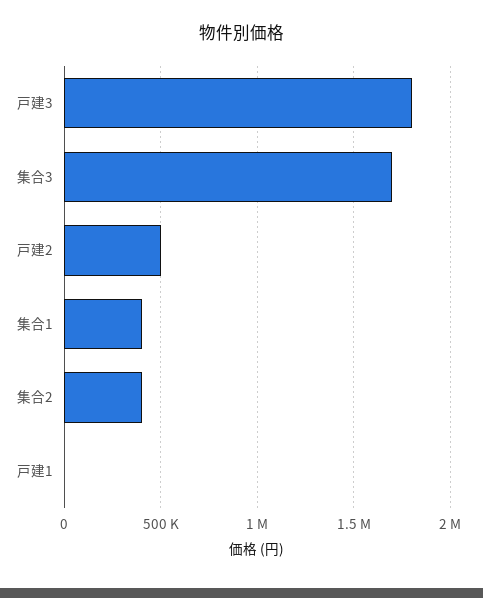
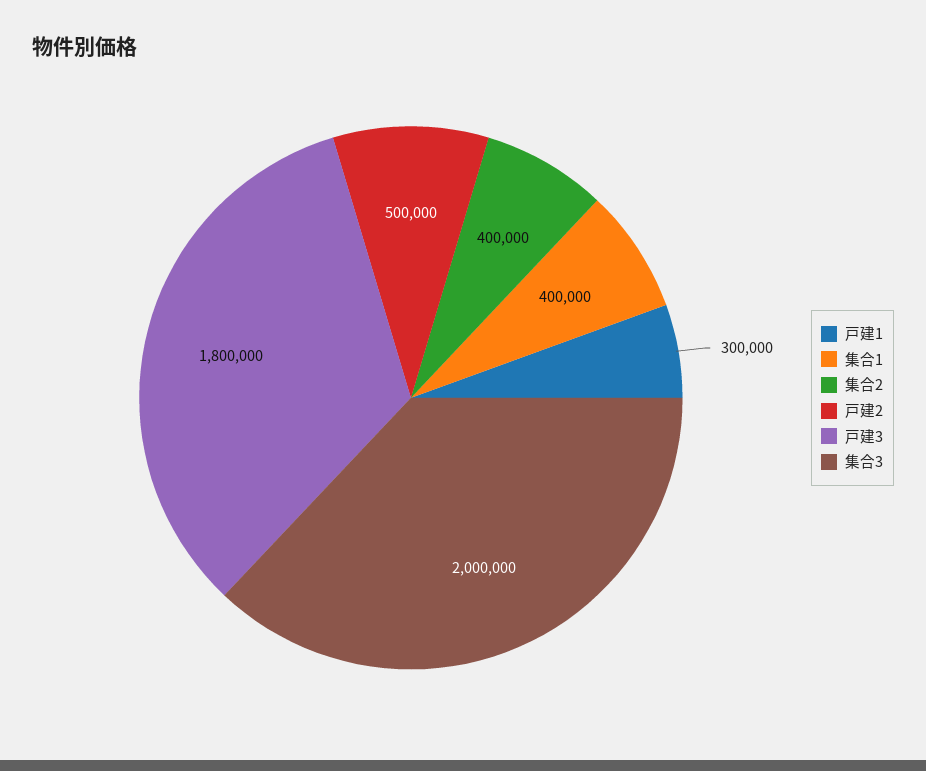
集合3: 1700000 -> 2000000
戸建1: 0 -> 300000

